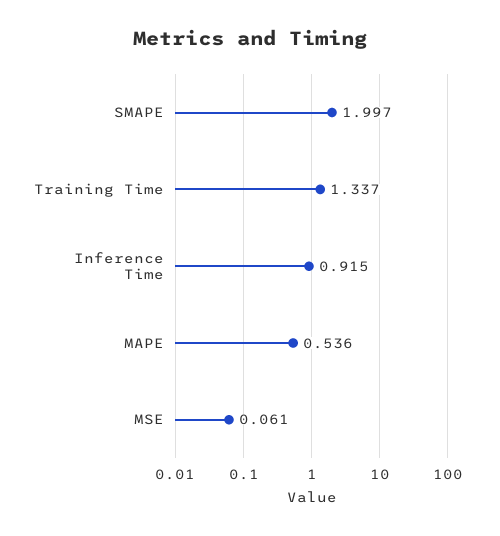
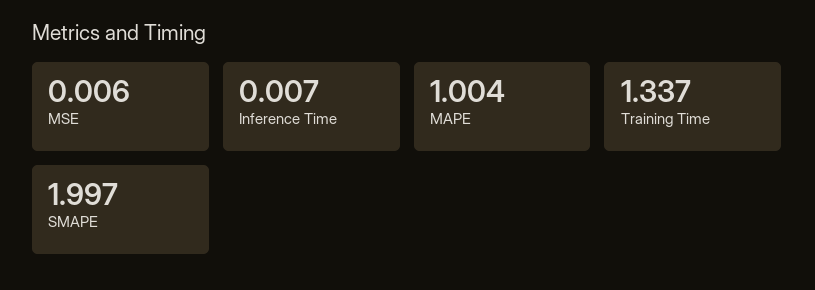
Inference Time: 0.915 -> 0.007
MAPE: 0.536 -> 1.004
MSE: 0.061 -> 0.006

